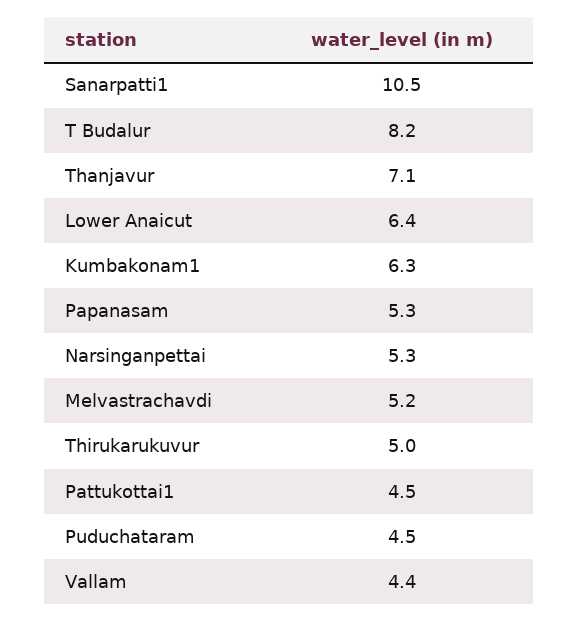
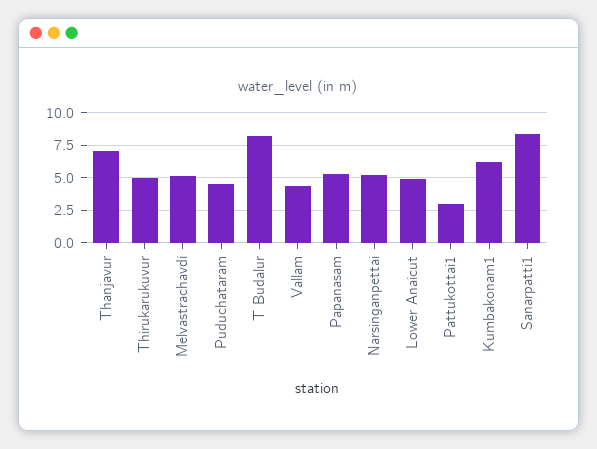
Sanarpatti1: 10.5 -> 8.5
Lower Anaicut: 6.4 -> 5
Pattukottai1: 4.5 -> 3

